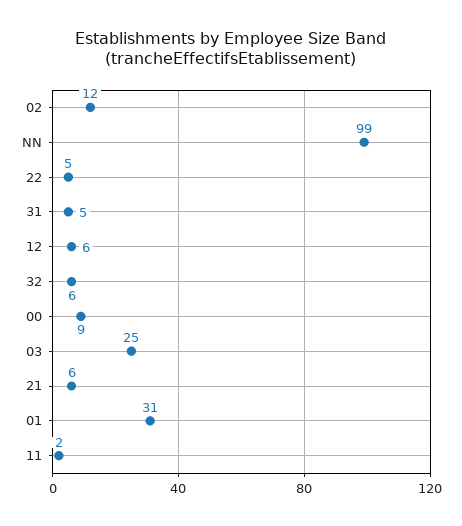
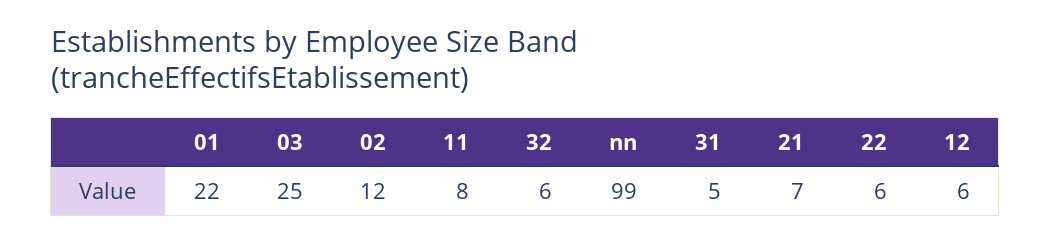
22: 5 -> 6
00: 9 -> none
21: 6 -> 7
01: 31 -> 22
11: 2 -> 8

